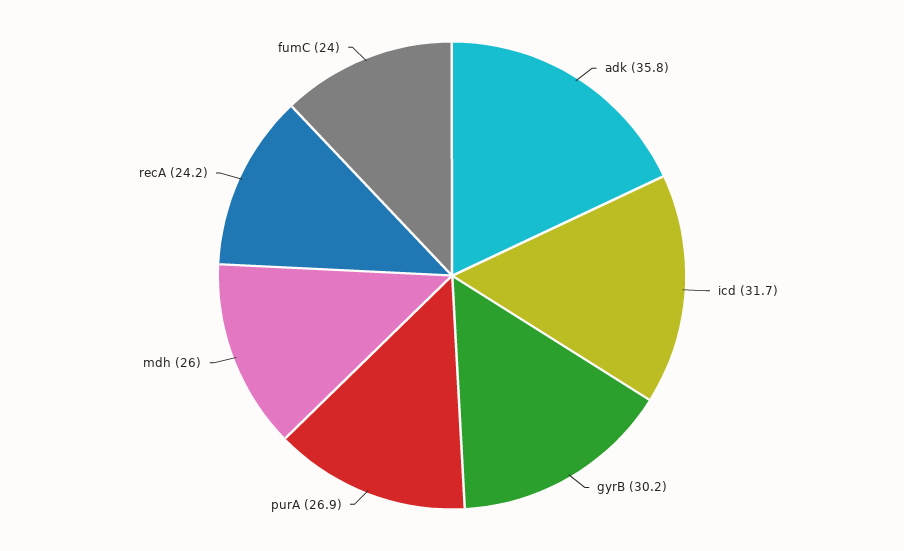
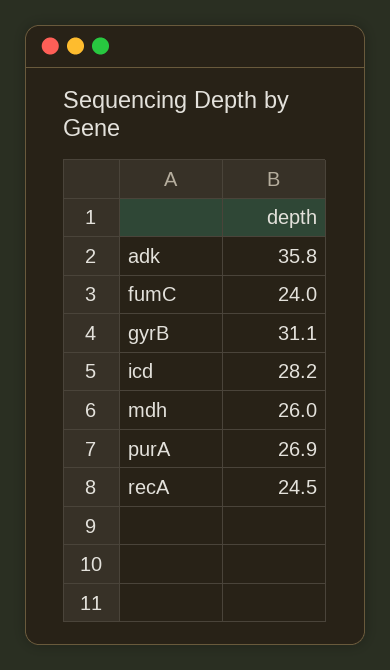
icd: 31.7 -> 28.2
gyrB: 30.2 -> 31.1
recA: 24.2 -> 24.5

